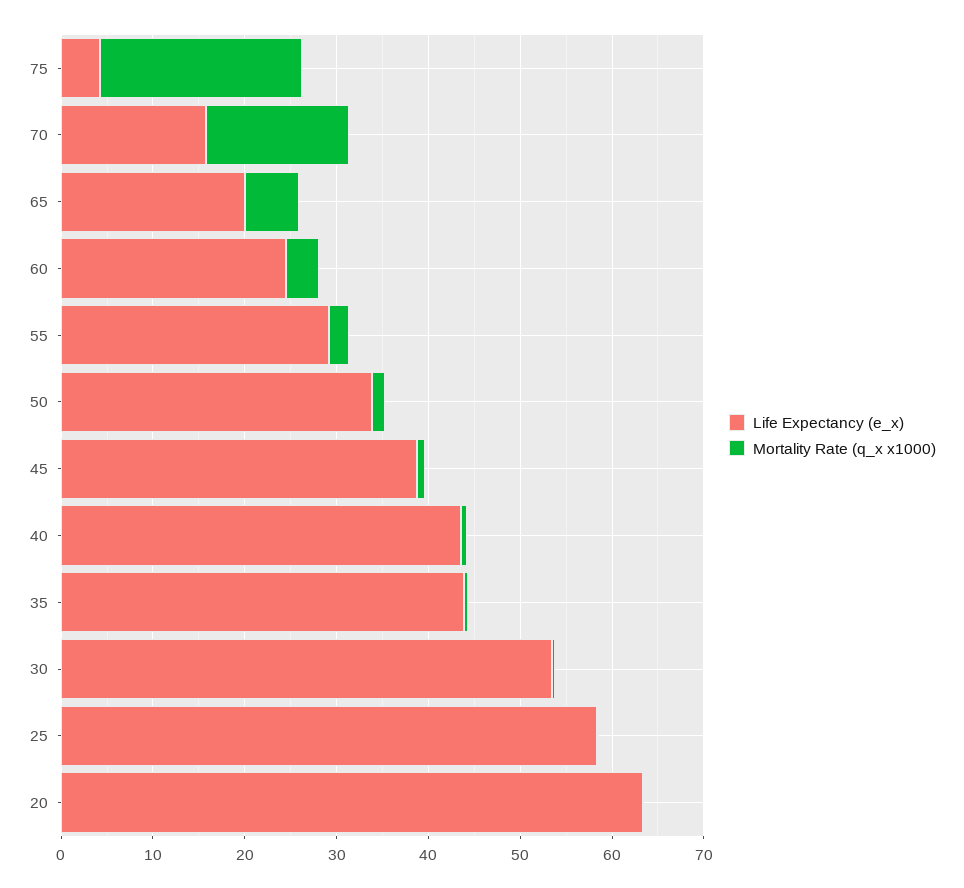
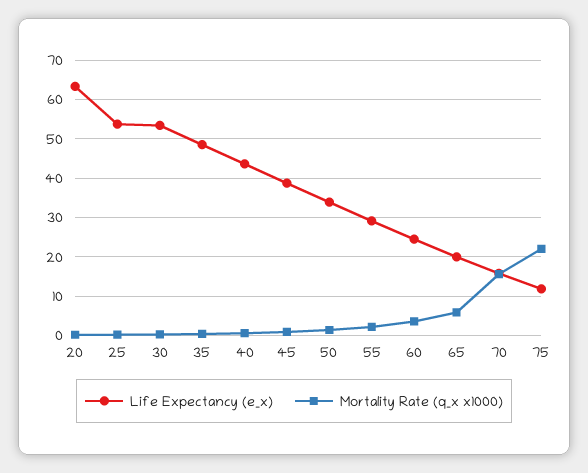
Life Expectancy (e_x), 75: 4 -> 12
Life Expectancy (e_x), 35: 44 -> 48
Life Expectancy (e_x), 25: 58 -> 54

